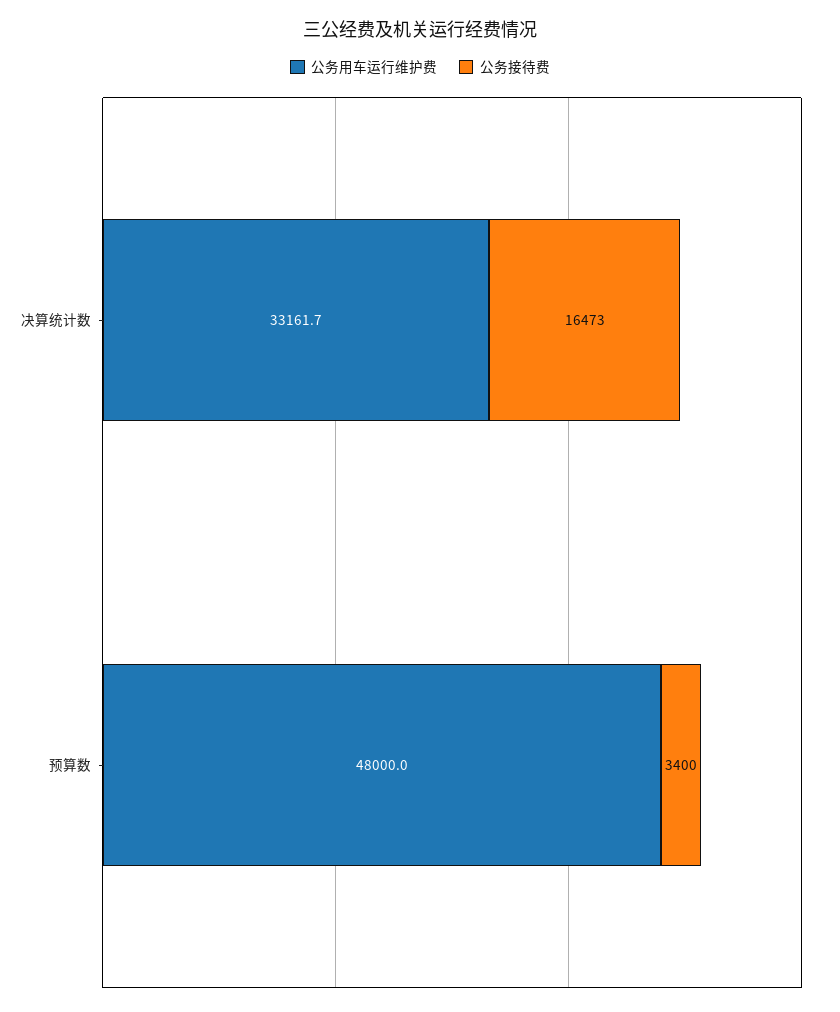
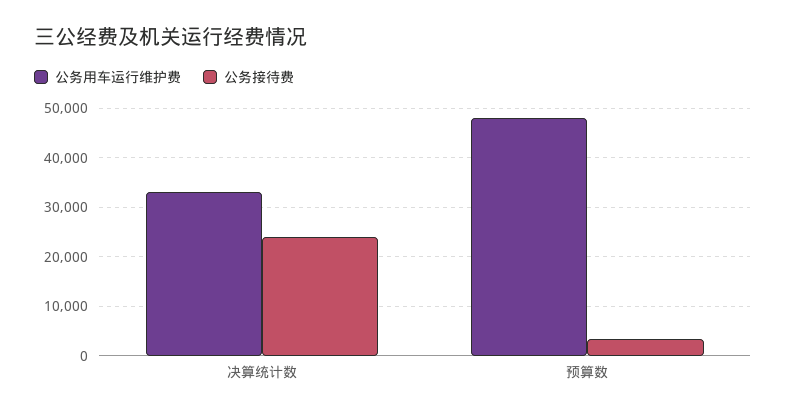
公务接待费, 决算统计数: 16473 -> 24000

